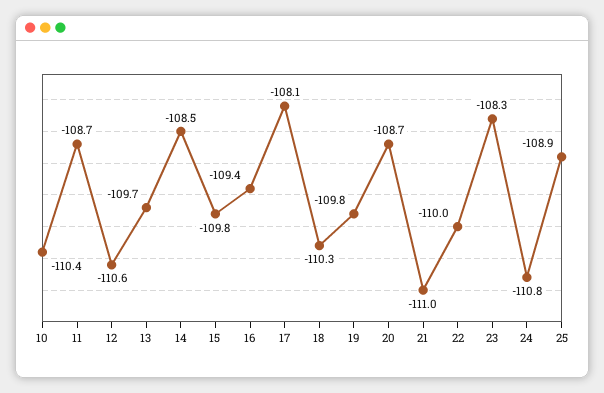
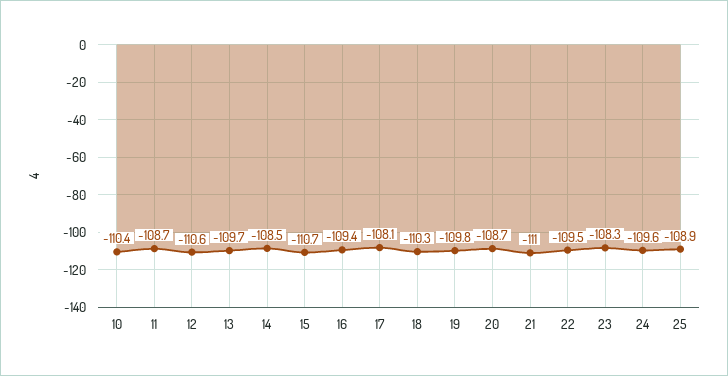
15: -109.8 -> -110.7
22: -110 -> -109.5
24: -110.8 -> -109.6

